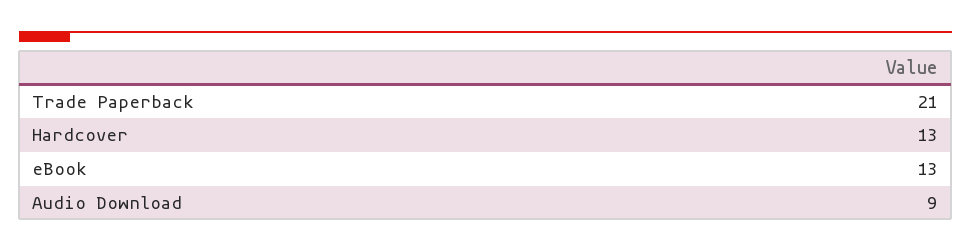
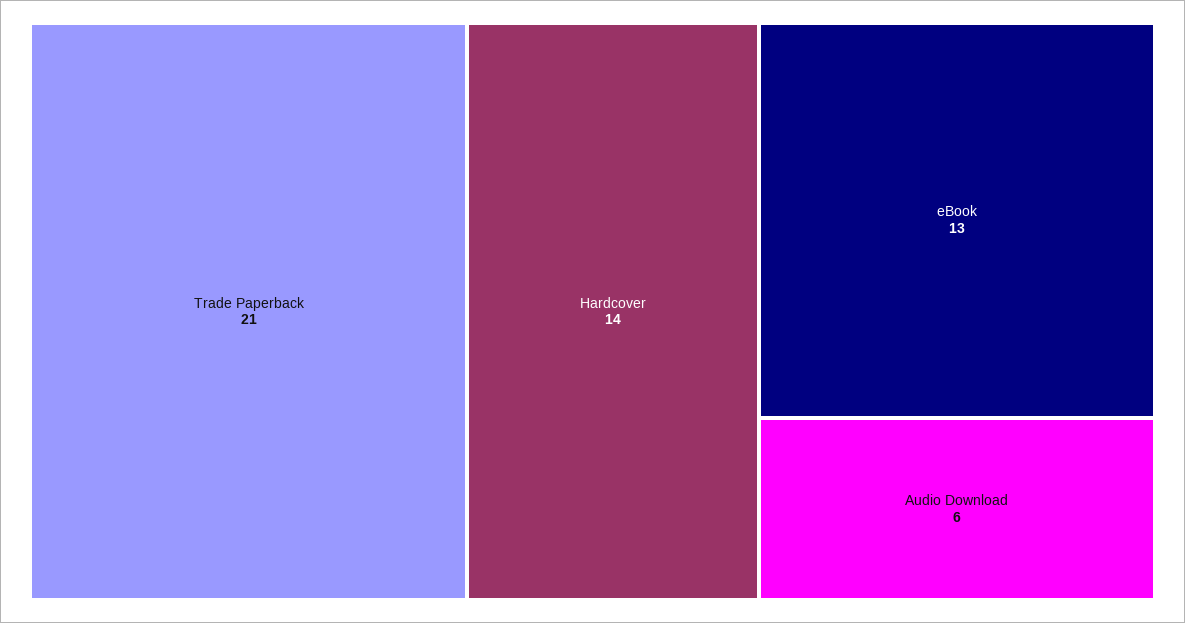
Hardcover: 13 -> 14
Audio Download: 9 -> 6

